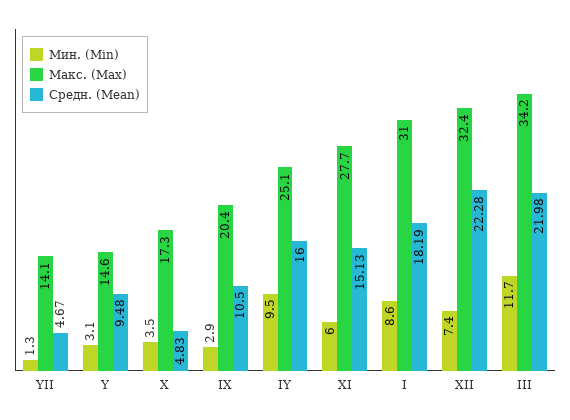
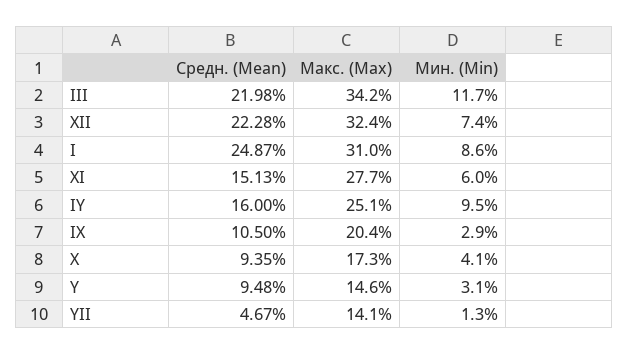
Мин. (Min), X: 3.5 -> 4.1
Средн. (Mean), X: 4.83 -> 9.35
Средн. (Mean), I: 18.19 -> 24.87

